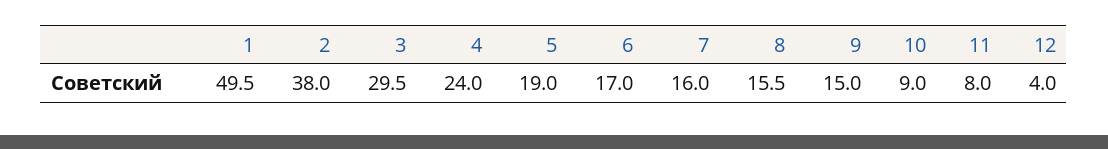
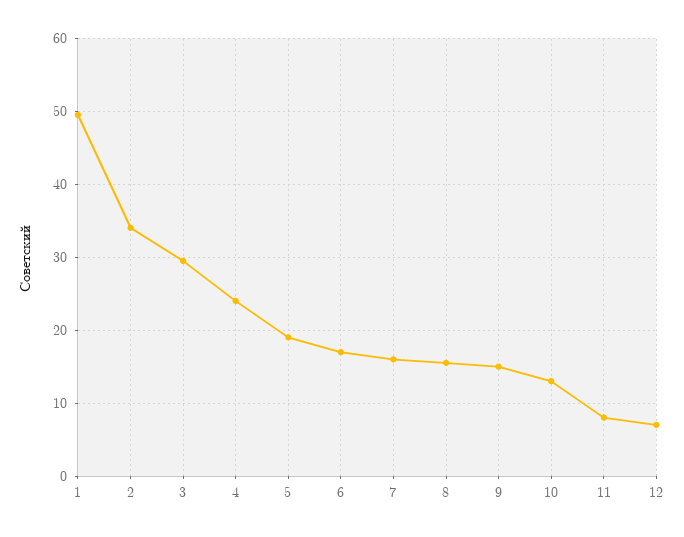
2: 38 -> 34
10: 9 -> 13
12: 4 -> 7

